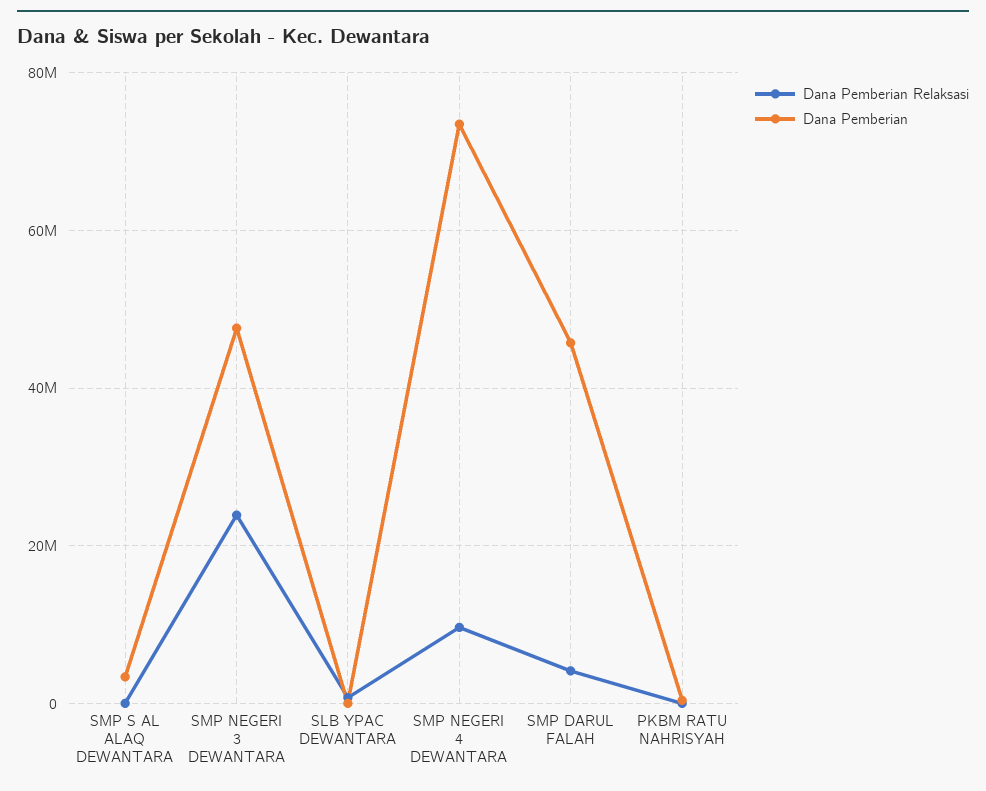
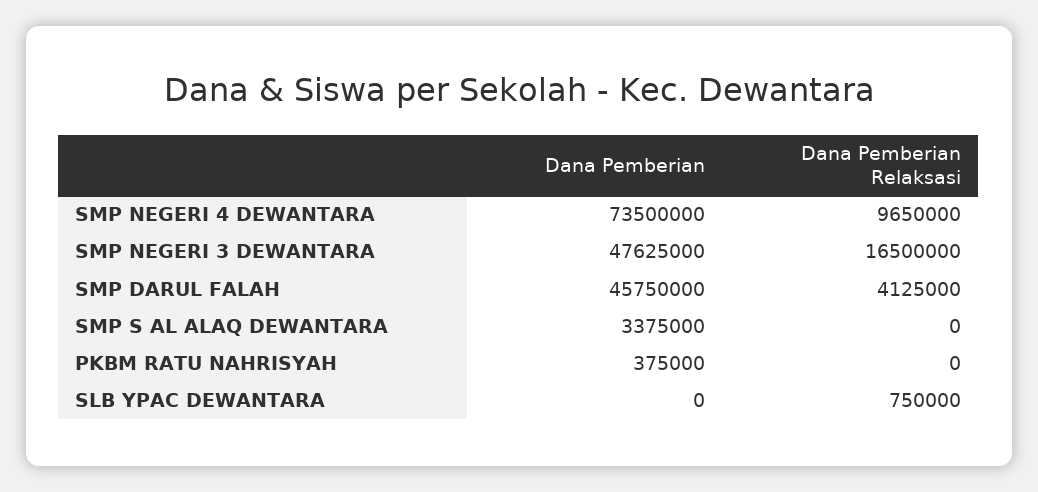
Dana Pemberian Relaksasi, SMP NEGERI 3 DEWANTARA: 24000000 -> 16500000

